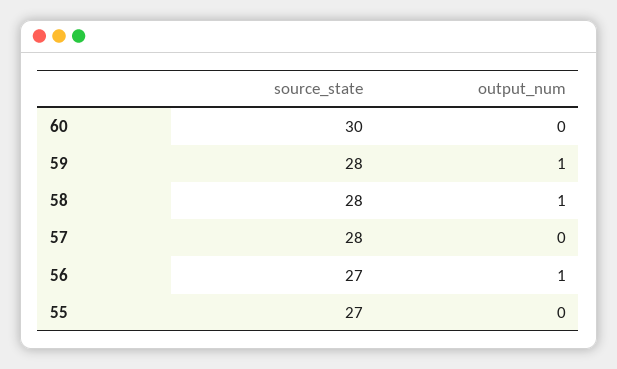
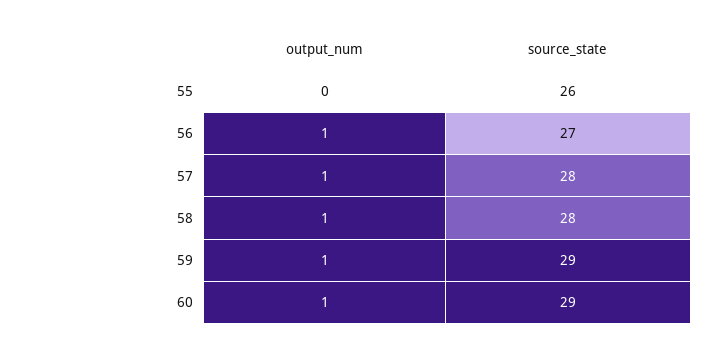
source_state, 60: 30 -> 29
output_num, 60: 0 -> 1
source_state, 59: 28 -> 29
output_num, 57: 0 -> 1
source_state, 55: 27 -> 26

